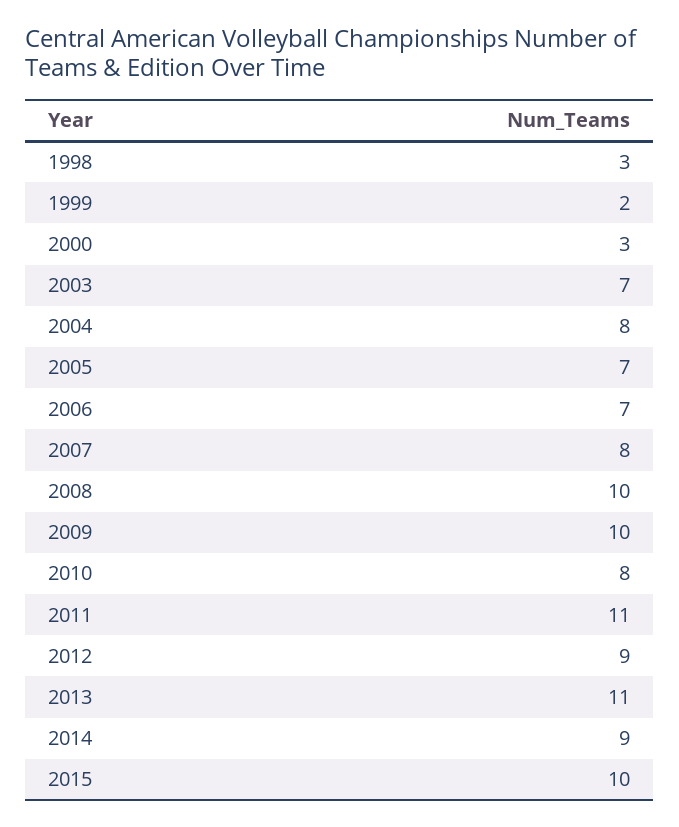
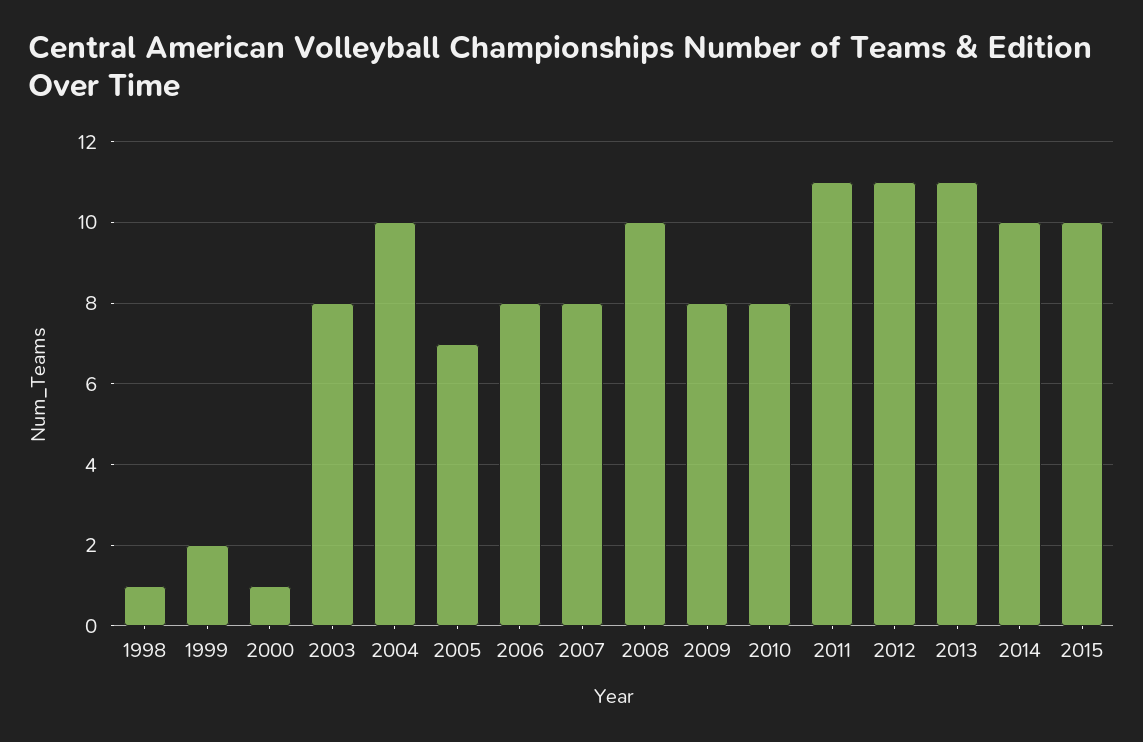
1998: 3 -> 1
2000: 3 -> 1
2003: 7 -> 8
2004: 8 -> 10
2006: 7 -> 8
2009: 10 -> 8
2012: 9 -> 11
2014: 9 -> 10

